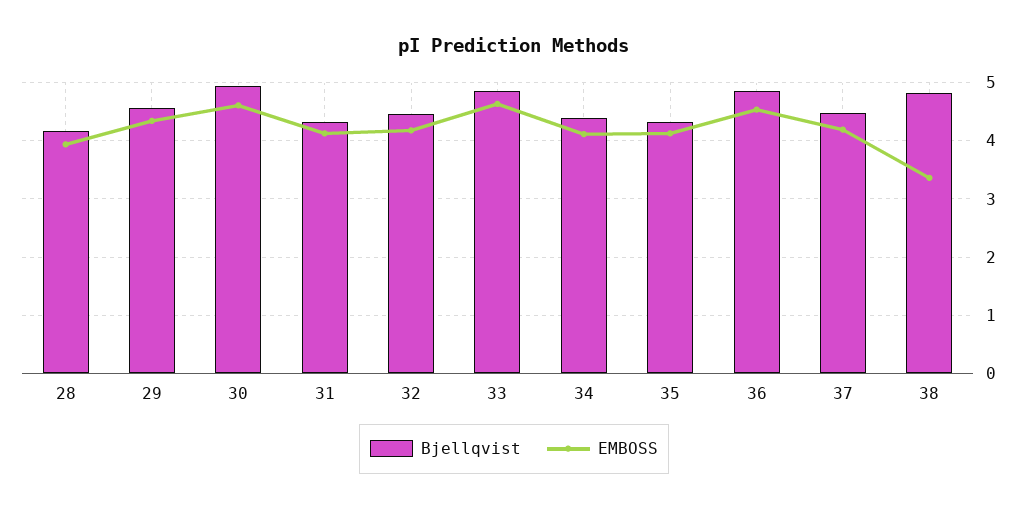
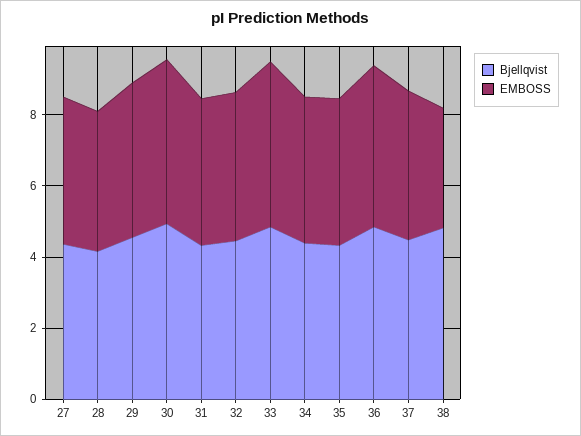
Bjellqvist, 27: none -> 4.5
EMBOSS, 27: none -> 4

